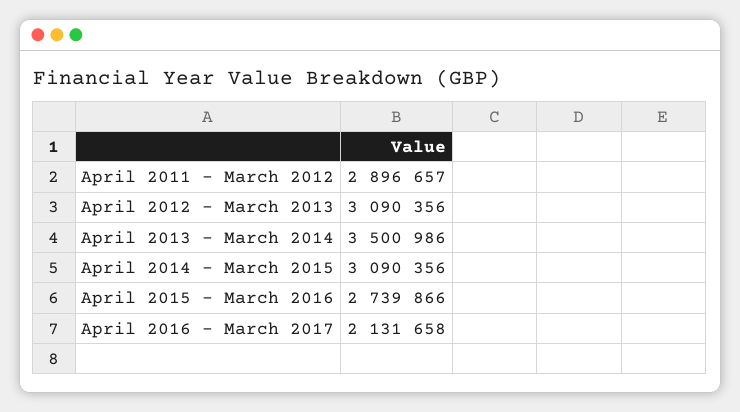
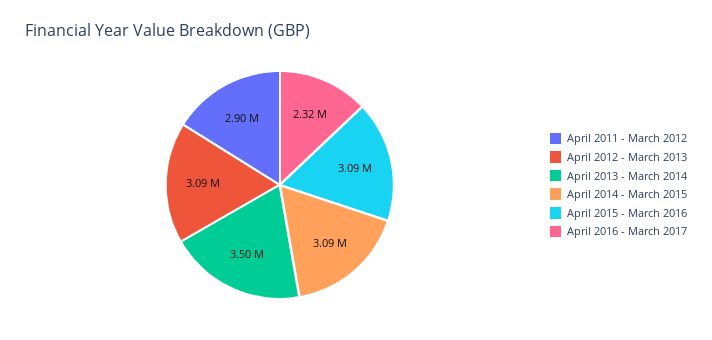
April 2015 - March 2016: 2739866 -> 3090000
April 2016 - March 2017: 2131658 -> 2320000

